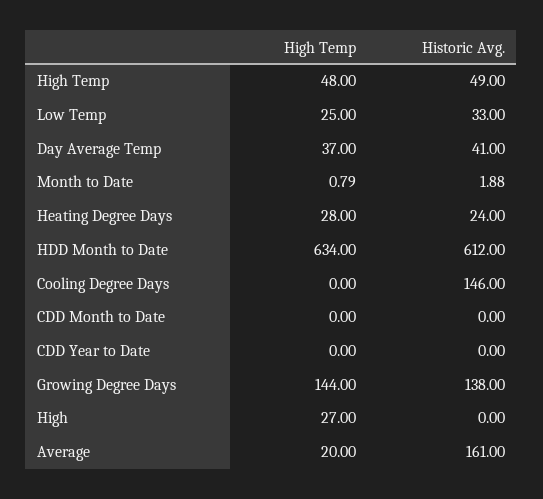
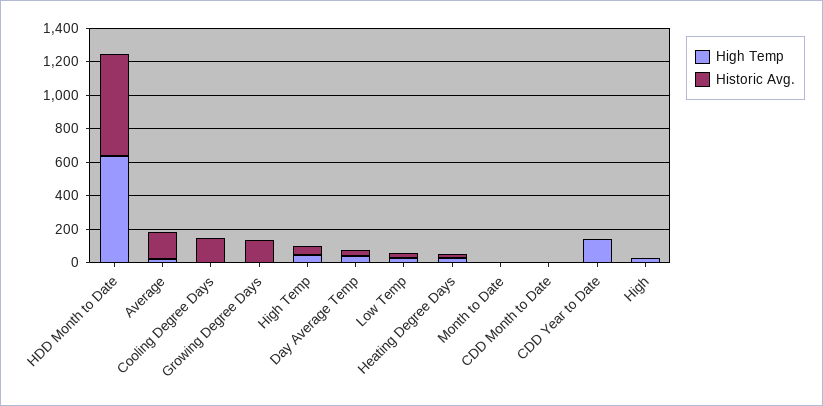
High Temp, CDD Year to Date: 0 -> 150
High Temp, Growing Degree Days: 144 -> 0

